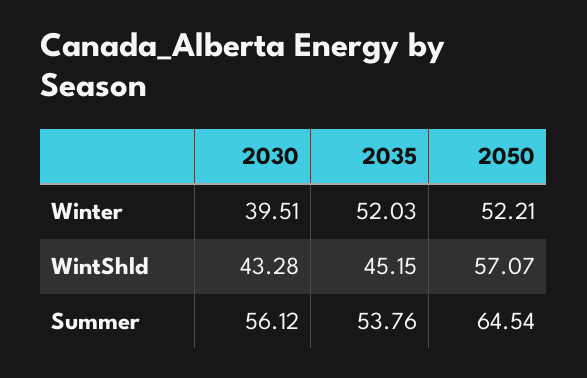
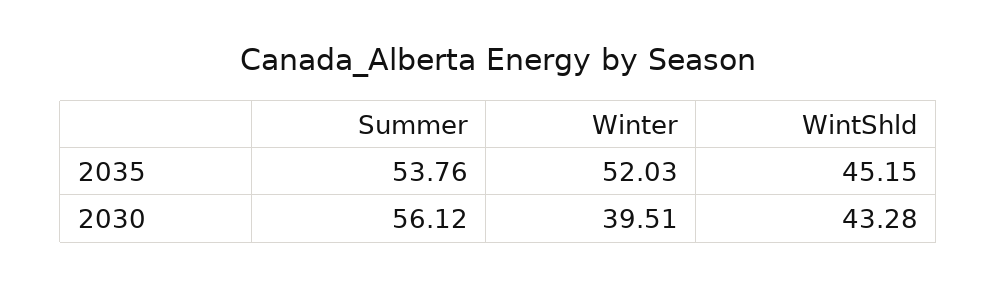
2050, Winter: 52.21 -> none
2050, WintShld: 57.07 -> none
2050, Summer: 64.54 -> none

